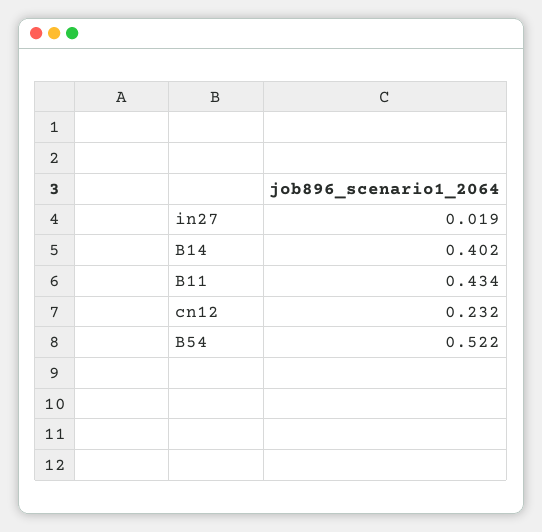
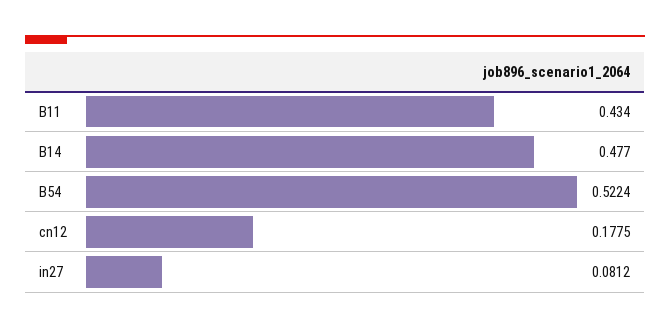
in27: 0.019 -> 0.0812
B14: 0.402 -> 0.477
cn12: 0.232 -> 0.1775

